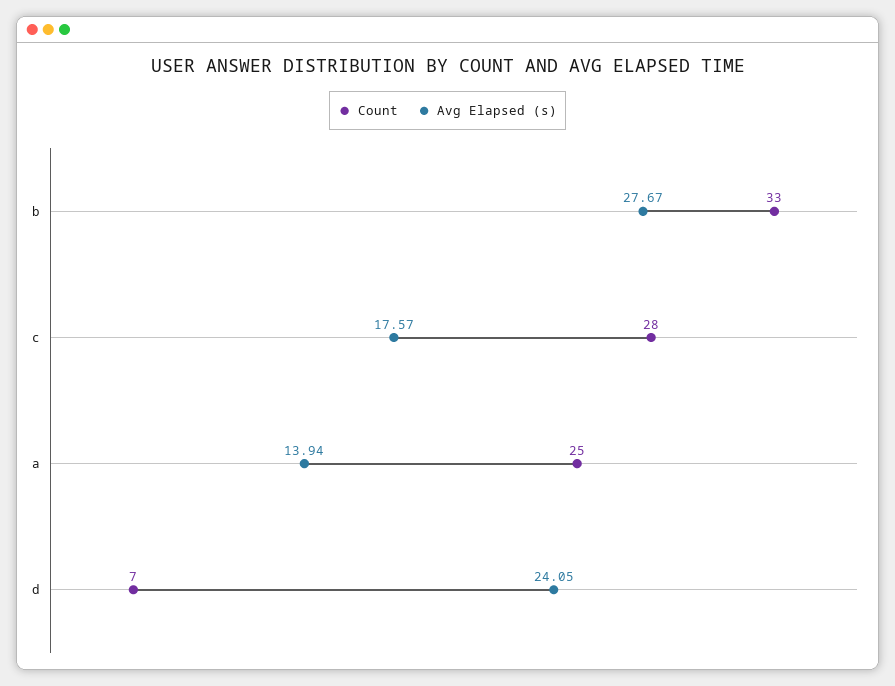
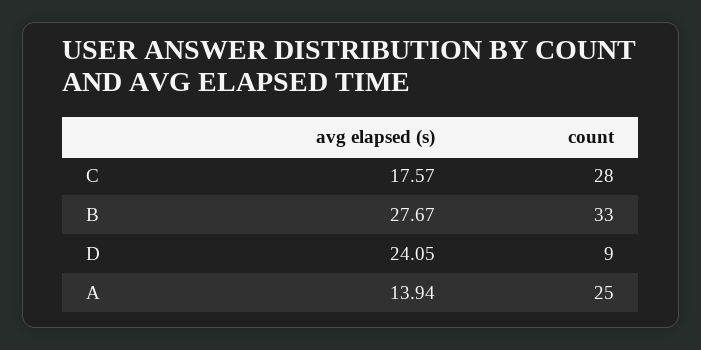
Count, d: 7 -> 9

